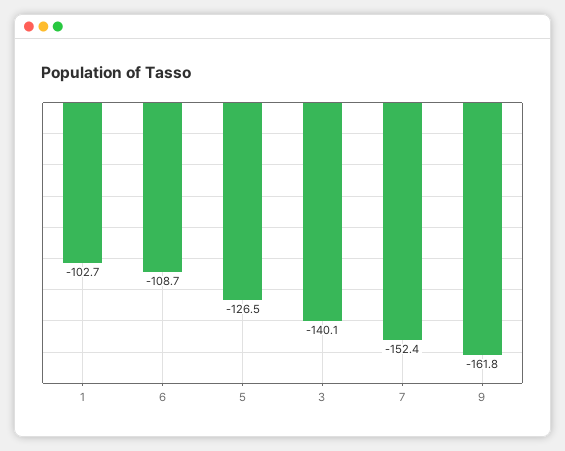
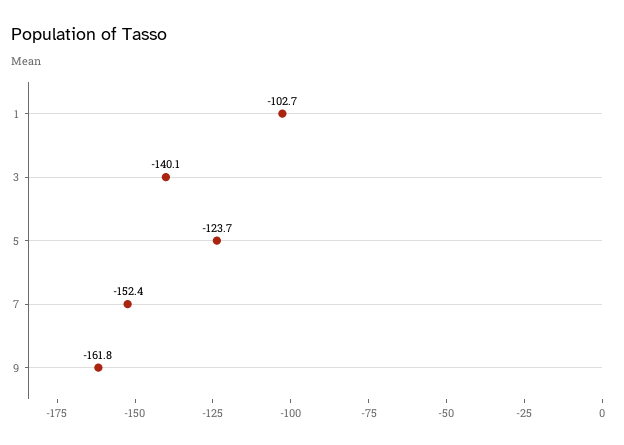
6: -108.7 -> none
5: -126.5 -> -123.7

